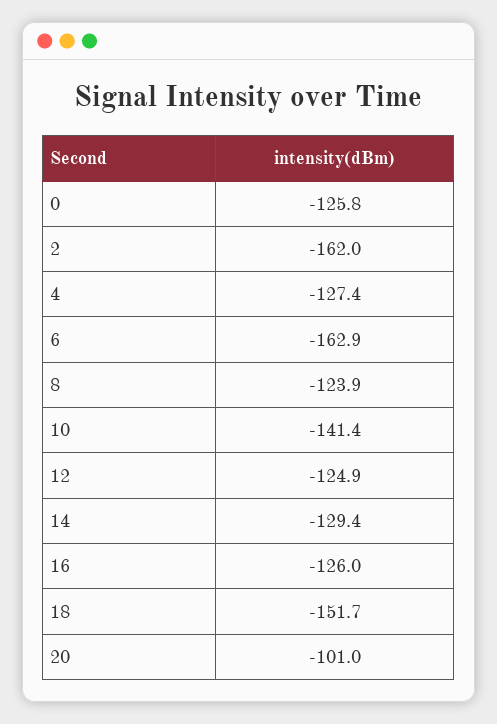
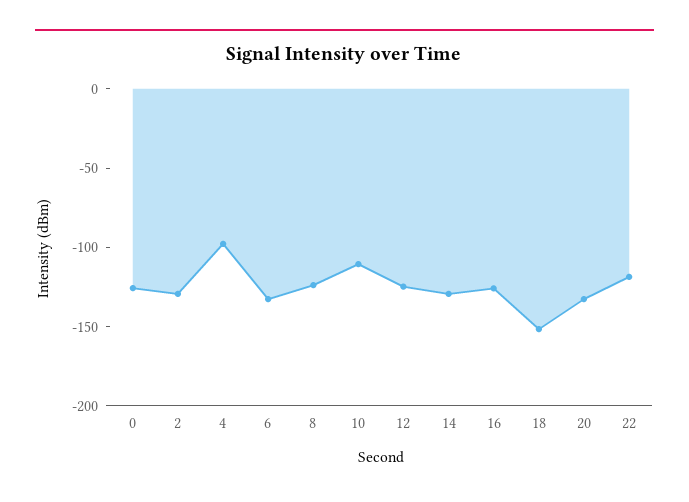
2: -162 -> -130
4: -127.4 -> -100
6: -162.9 -> -130
10: -141.4 -> -110
20: -101 -> -130
22: none -> -120

